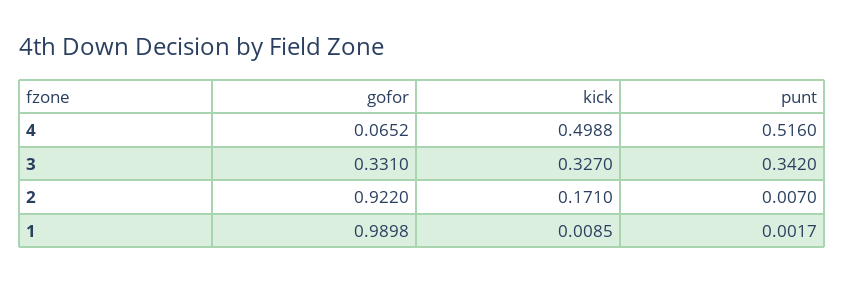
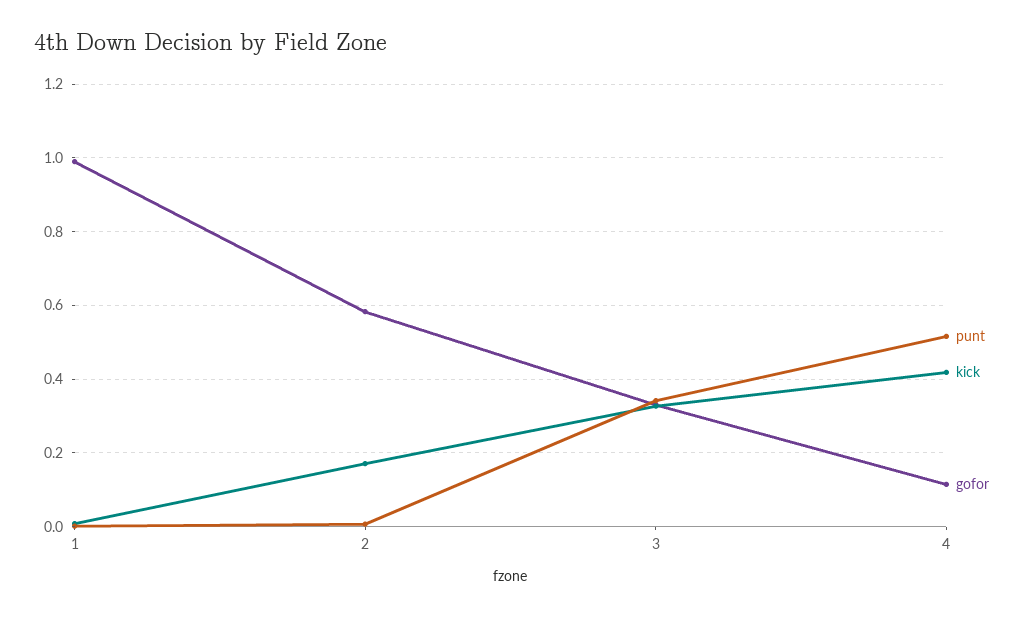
gofor, 4: 0.0652 -> 0.12
kick, 4: 0.4988 -> 0.42
gofor, 2: 0.922 -> 0.58

